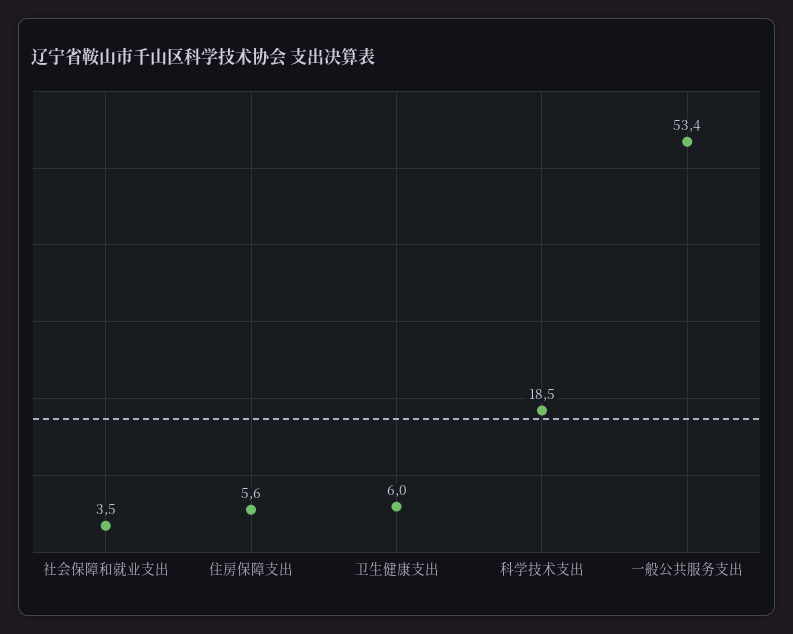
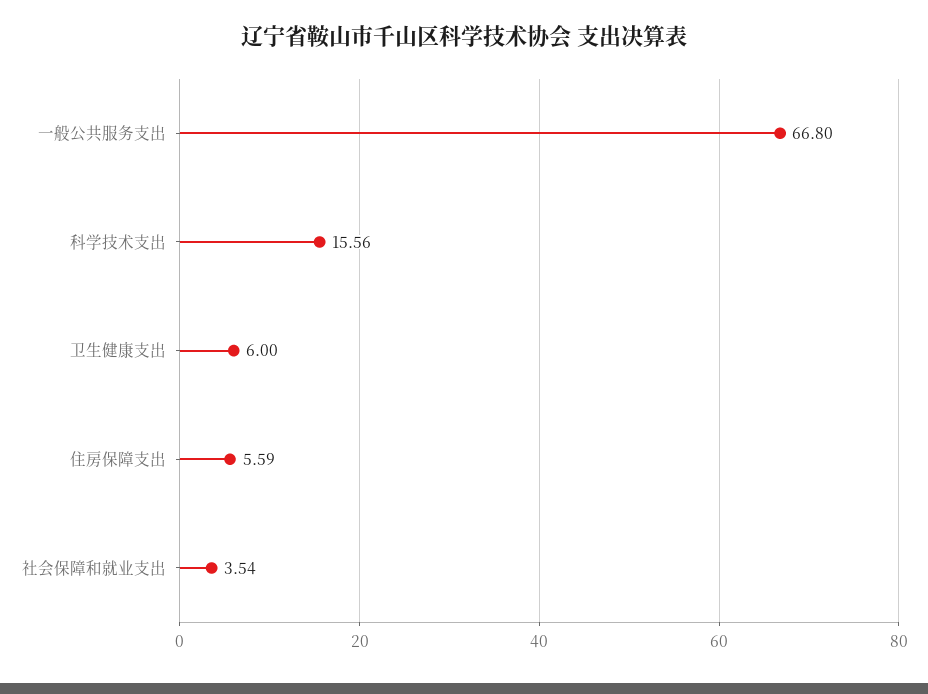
科学技术支出: 18.5 -> 15.56
一般公共服务支出: 53.4 -> 66.8

